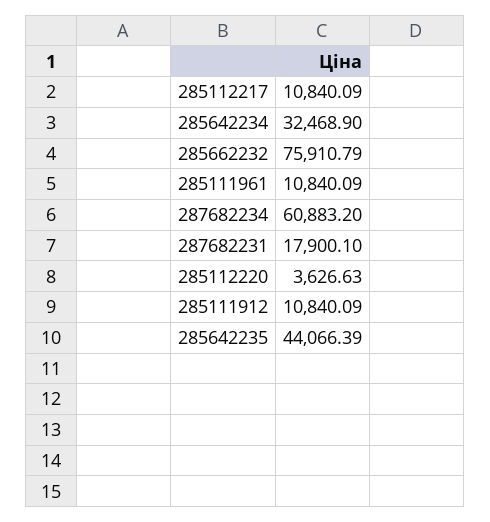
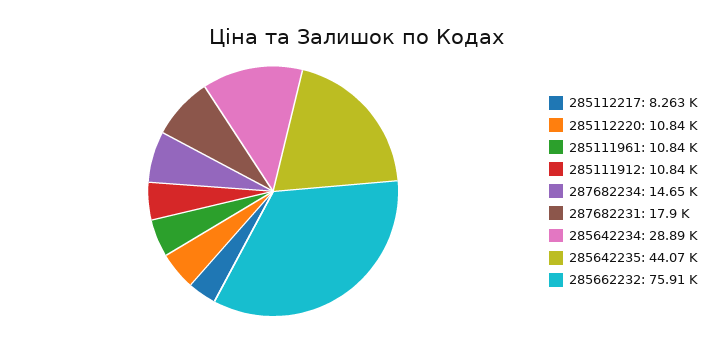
285112217: 10840.09 -> 8263
285642234: 32468.9 -> 28890
287682234: 60883.2 -> 14650
285112220: 3626.63 -> 10840

